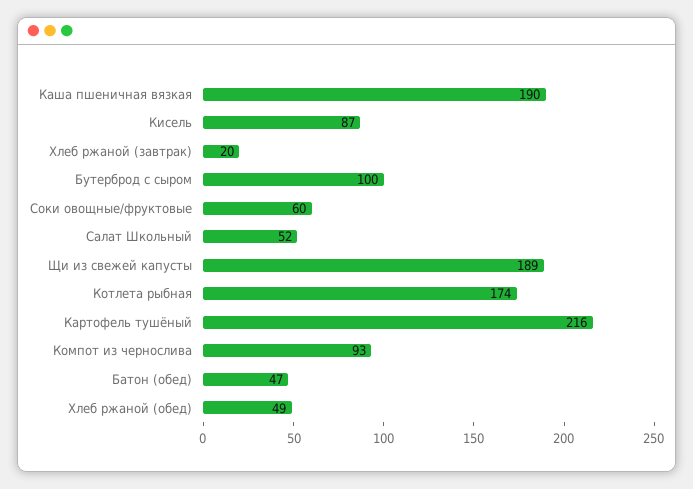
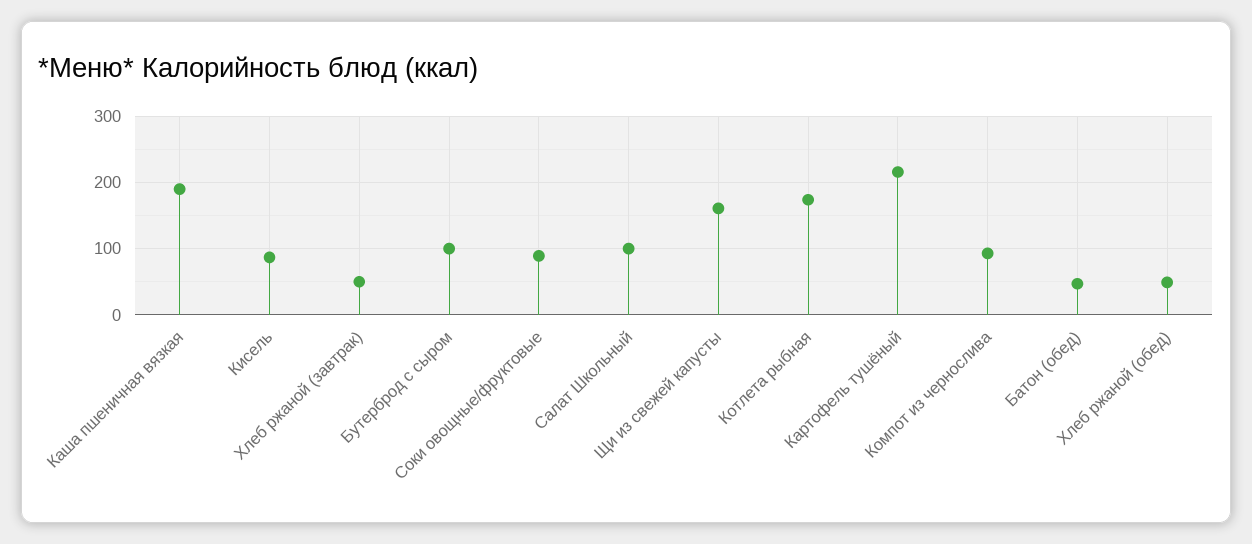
Хлеб ржаной (завтрак): 20 -> 50
Соки овощные/фруктовые: 60 -> 90
Салат Школьный: 52 -> 100
Щи из свежей капусты: 189 -> 160

